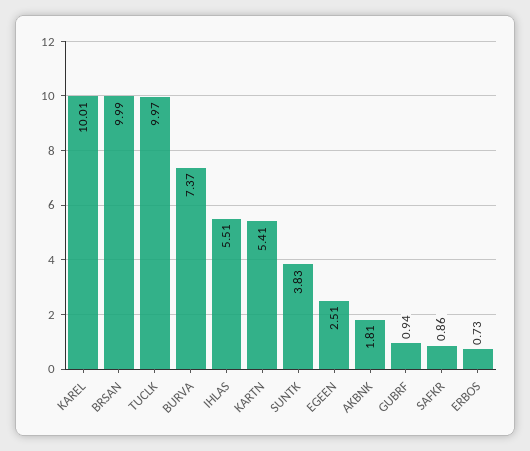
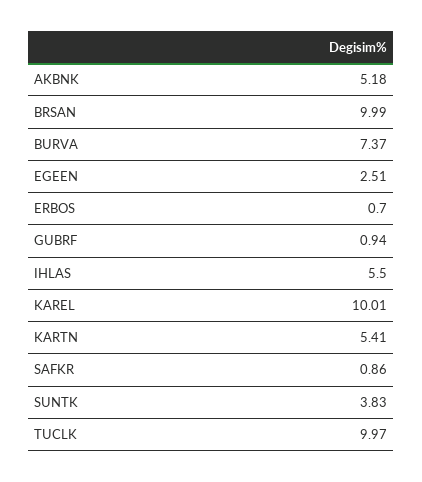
IHLAS: 5.51 -> 5.5
AKBNK: 1.81 -> 5.18
ERBOS: 0.73 -> 0.7

